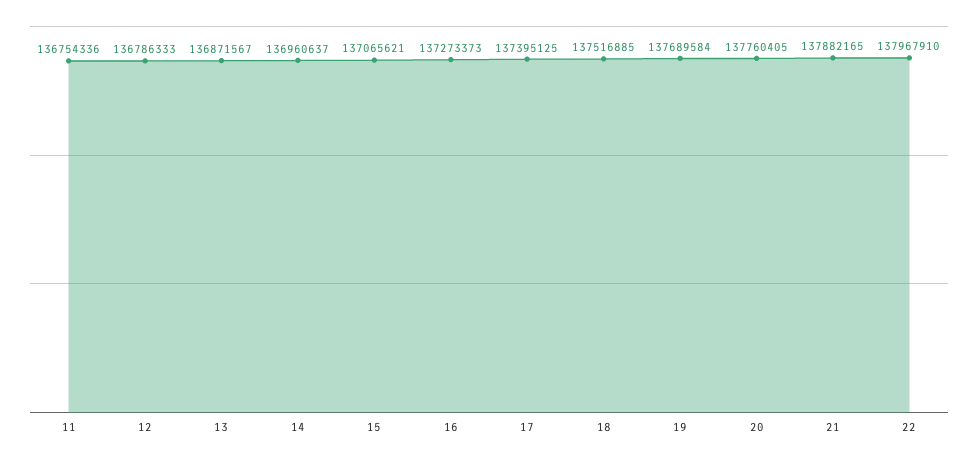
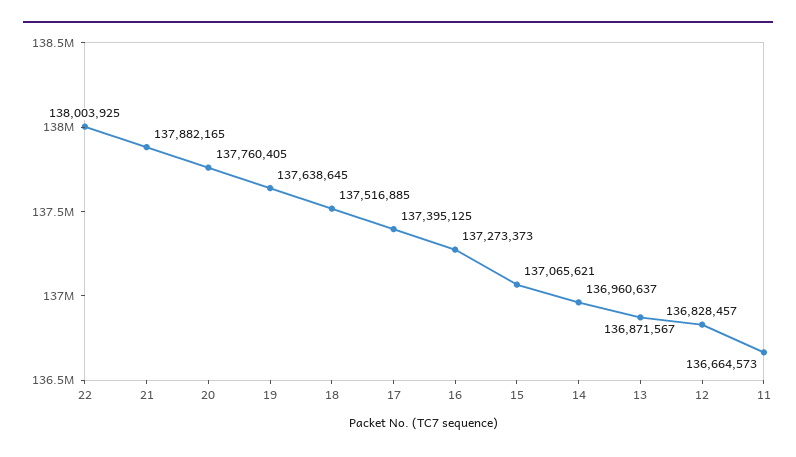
11: 136754336 -> 136664573
12: 136786333 -> 136828457
19: 137689584 -> 137638645
22: 137967910 -> 138003925

